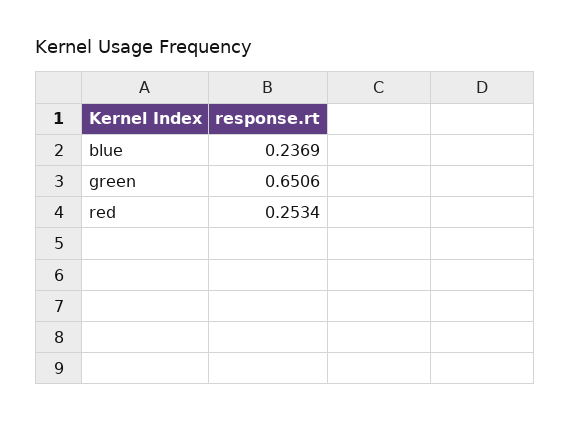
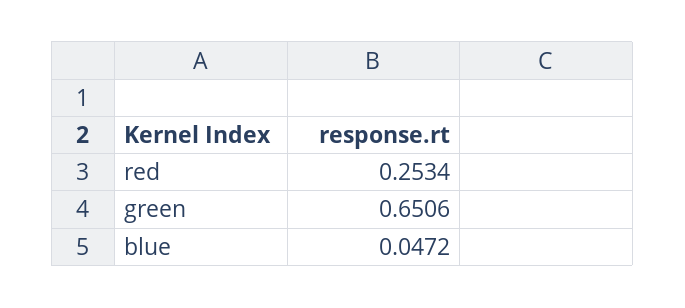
blue: 0.2369 -> 0.0472

